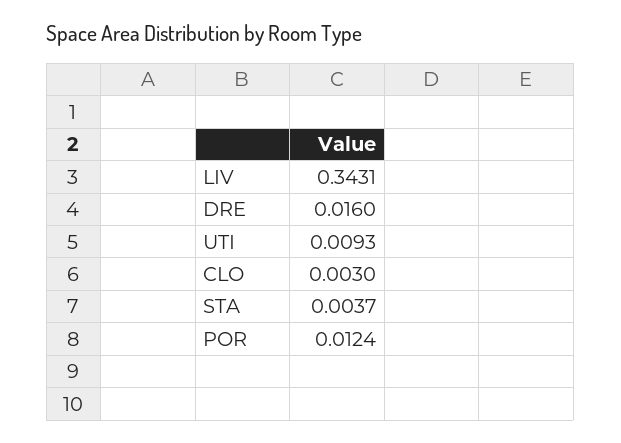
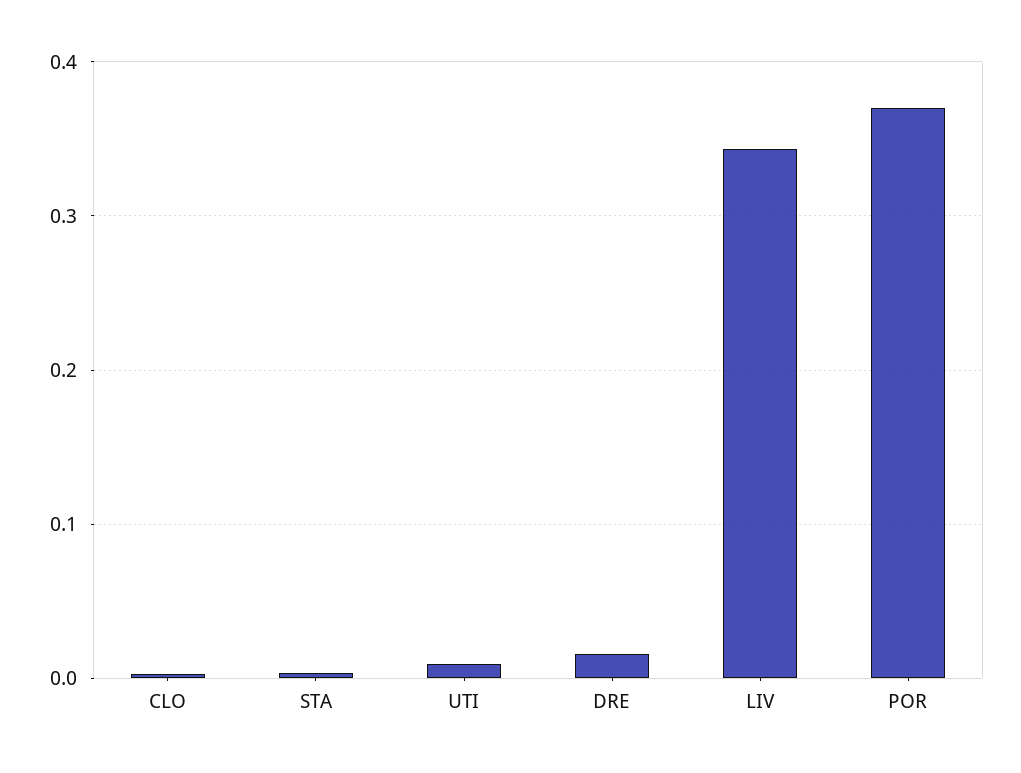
POR: 0.0124 -> 0.37

